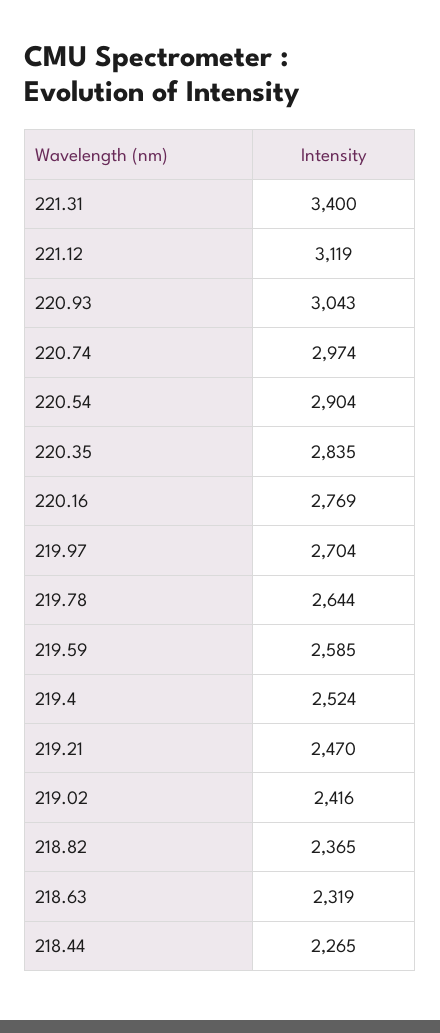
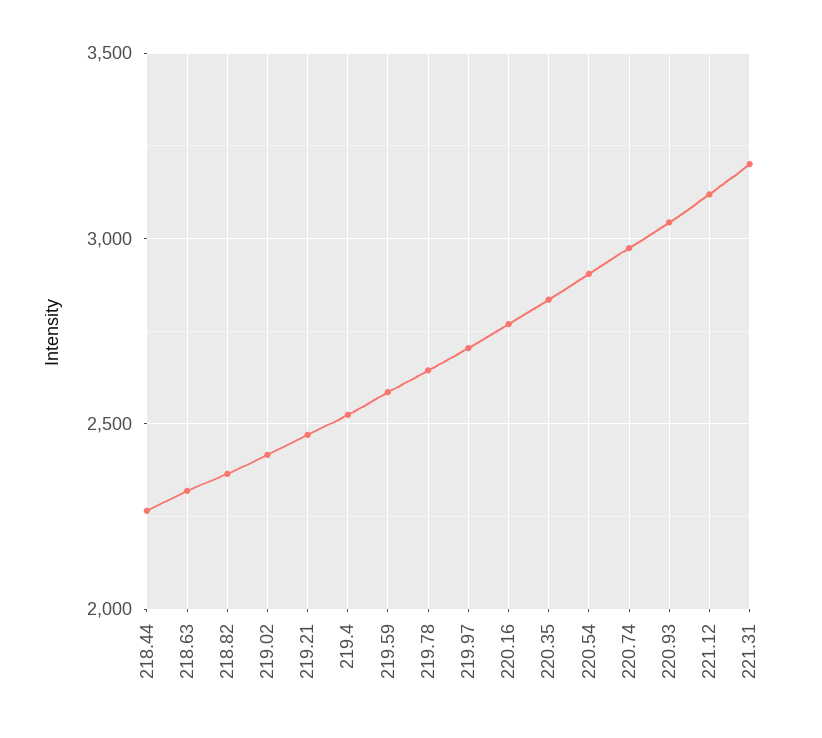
221.31: 3400 -> 3200

